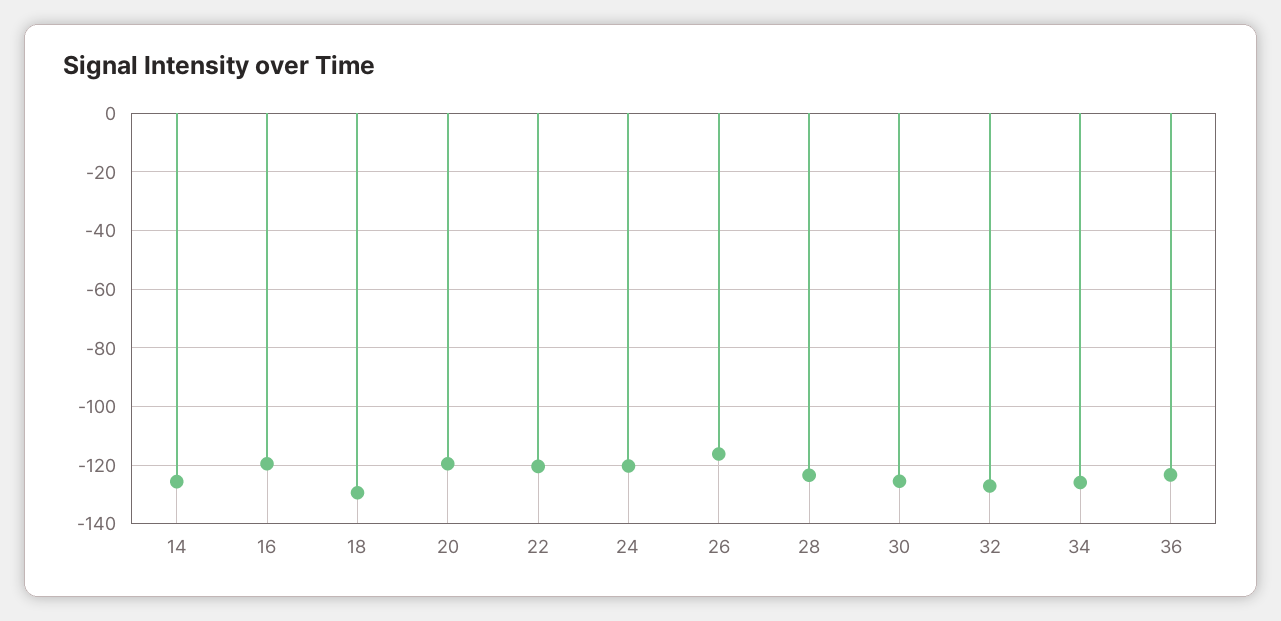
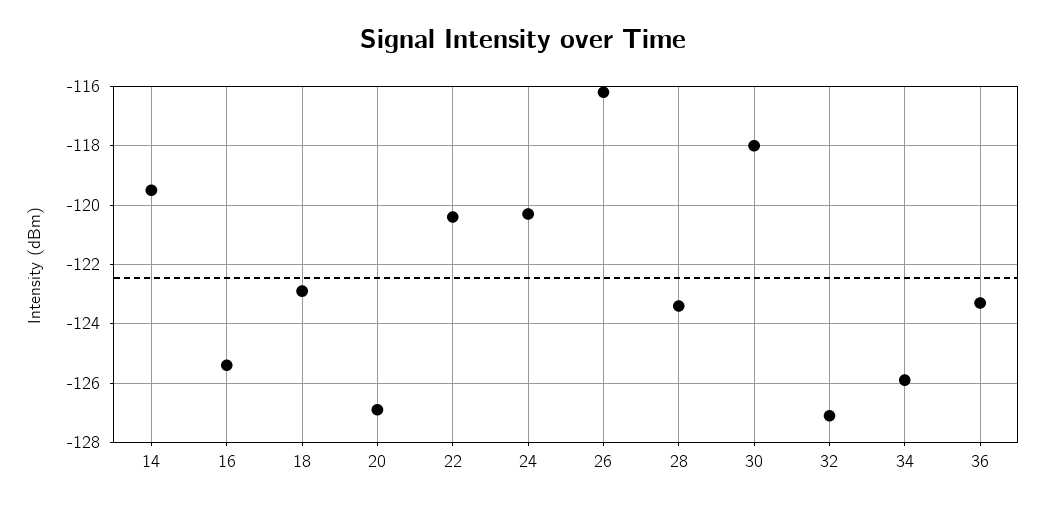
14: -125 -> -119.5
16: -120 -> -125.5
18: -130 -> -123
20: -120 -> -127
30: -125 -> -118

